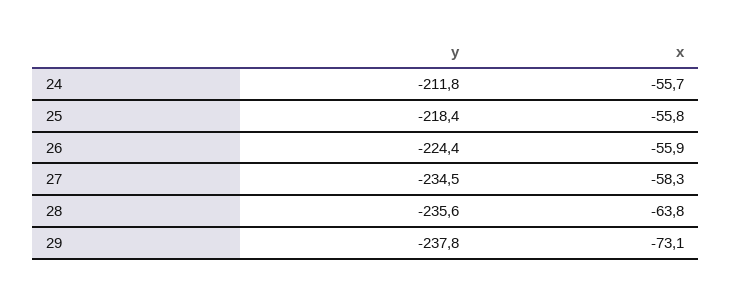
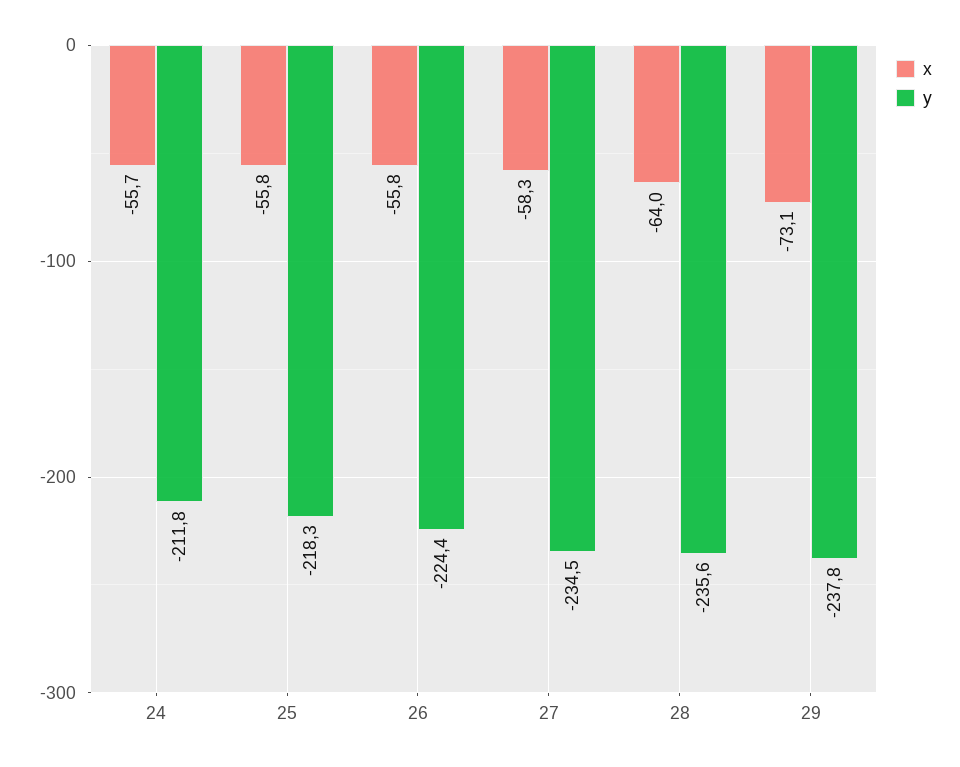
y, 25: -218.4 -> -218.3
x, 26: -55.9 -> -55.8
x, 28: -63.8 -> -64

